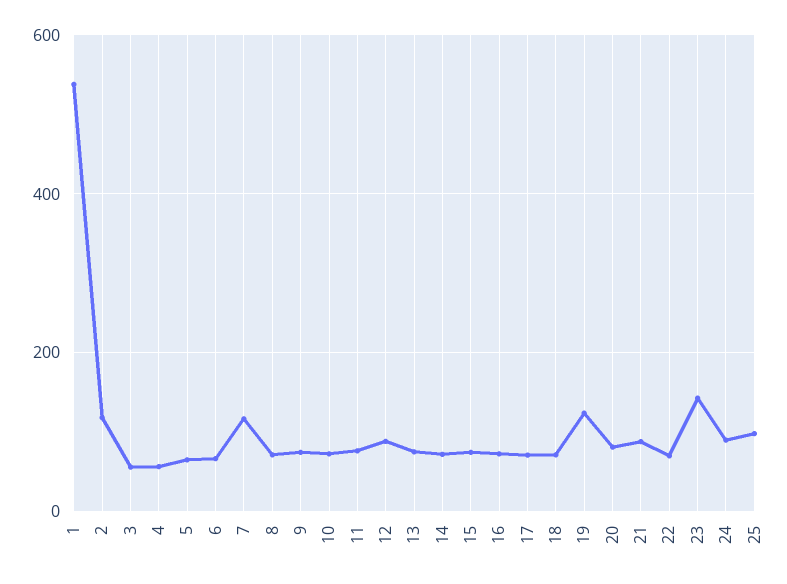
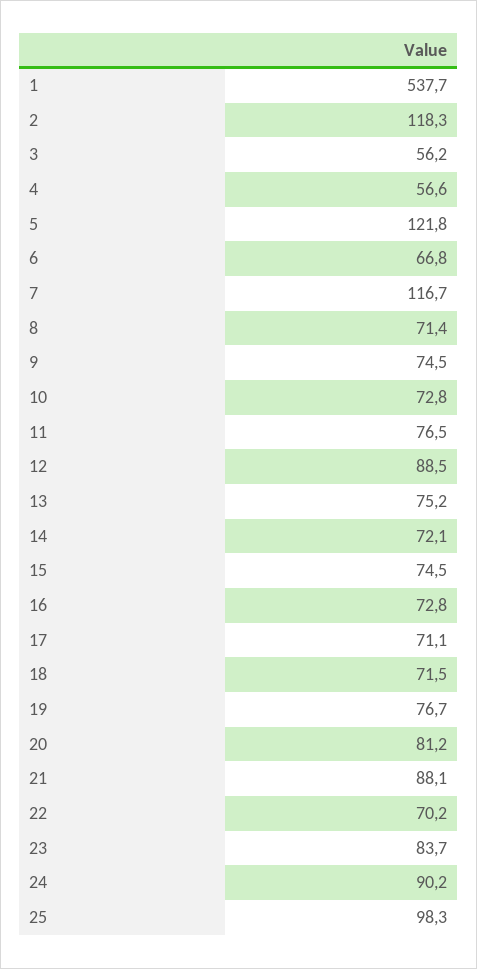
5: 60 -> 121.8
19: 120 -> 76.7
23: 140 -> 83.7

